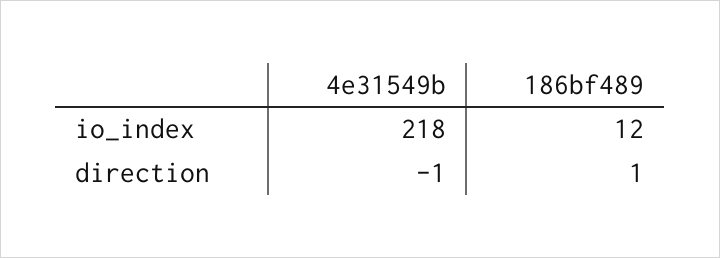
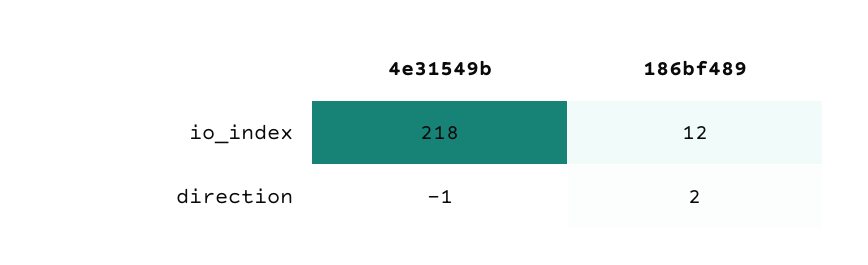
186bf489, direction: 1 -> 2

